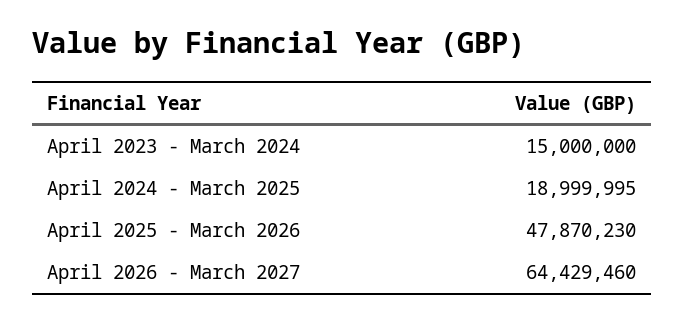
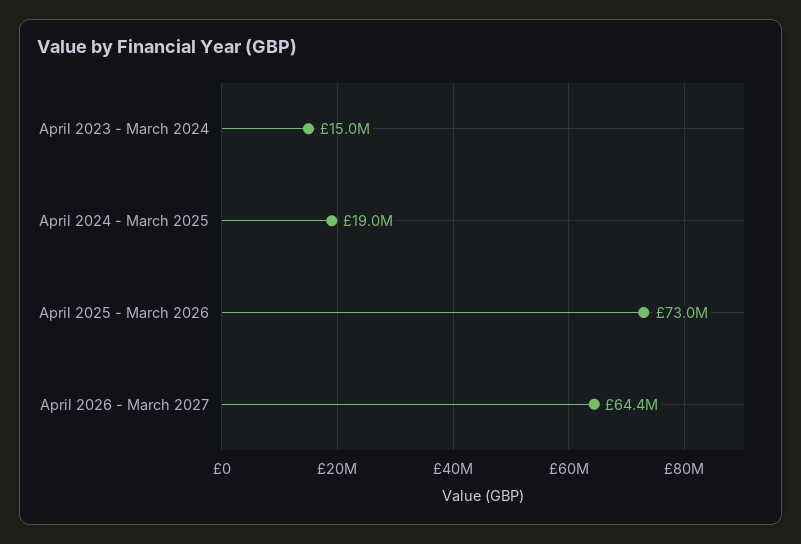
April 2025 - March 2026: 47870230 -> 73000000

